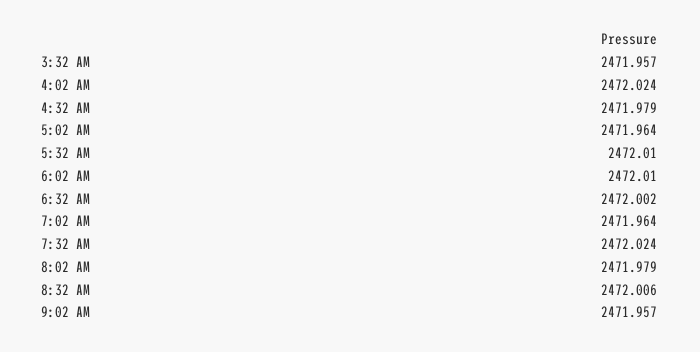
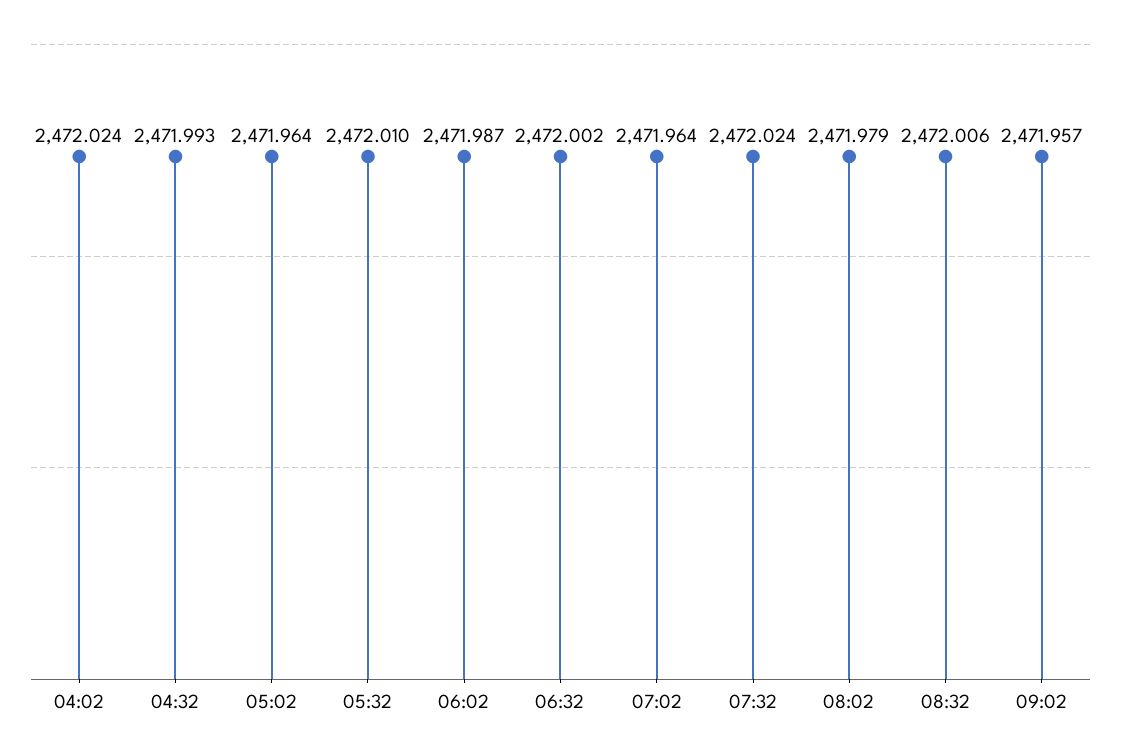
3:32 AM: 2471.957 -> none
4:32 AM: 2471.979 -> 2471.993
6:02 AM: 2472.01 -> 2471.987

